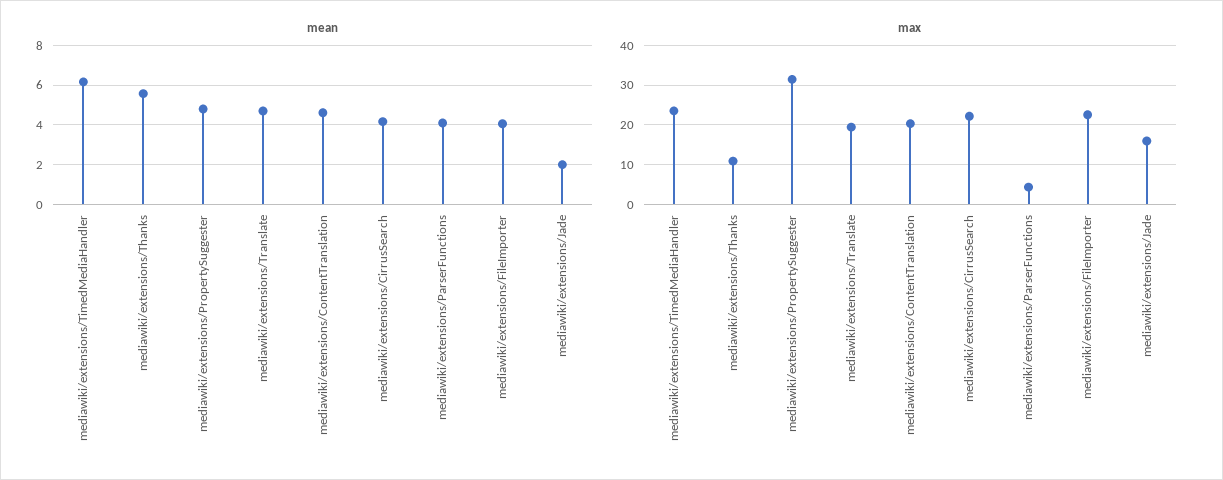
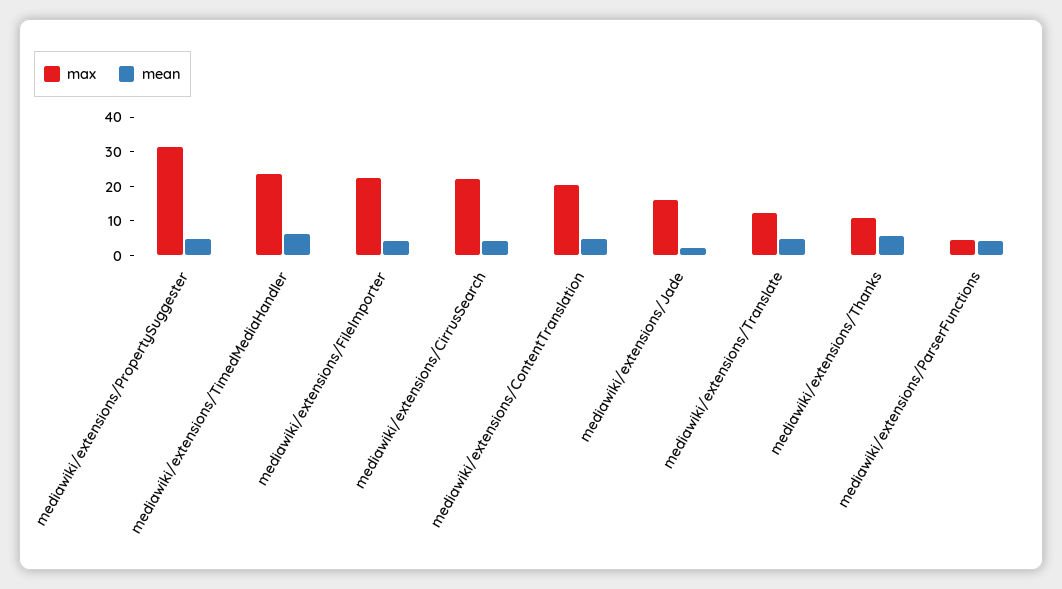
max, mediawiki/extensions/Translate: 20 -> 12.5

